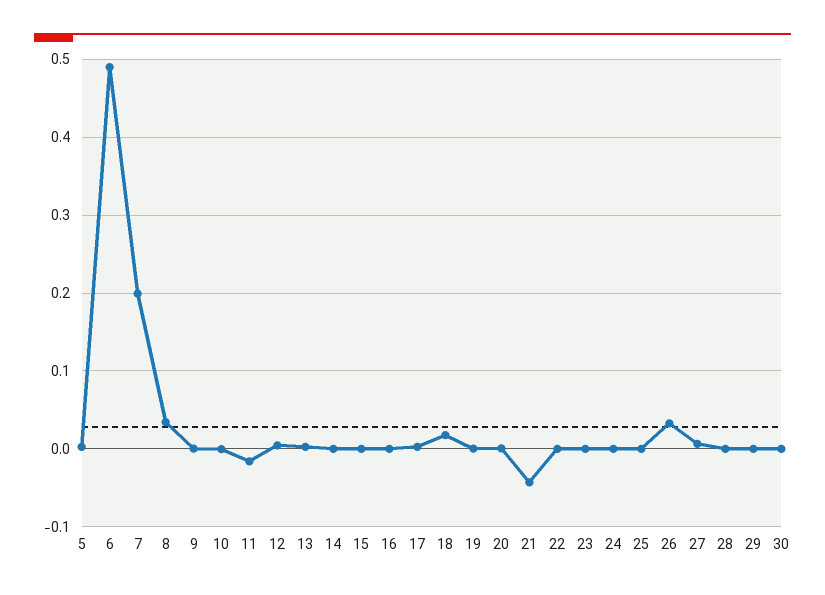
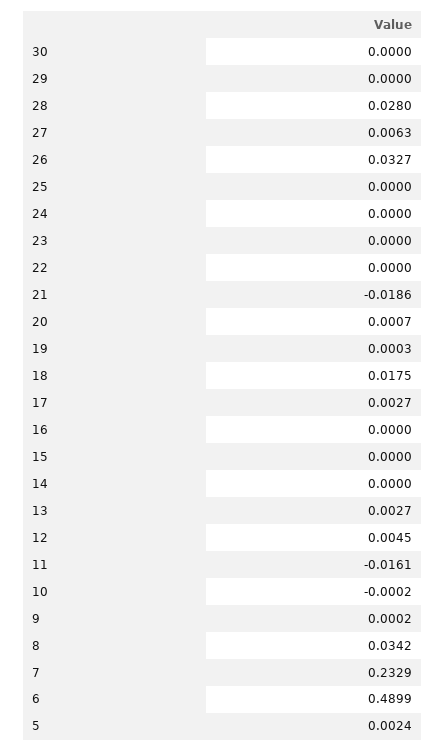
7: 0.2 -> 0.2329
21: -0.04 -> -0.0186
28: 0 -> 0.028

